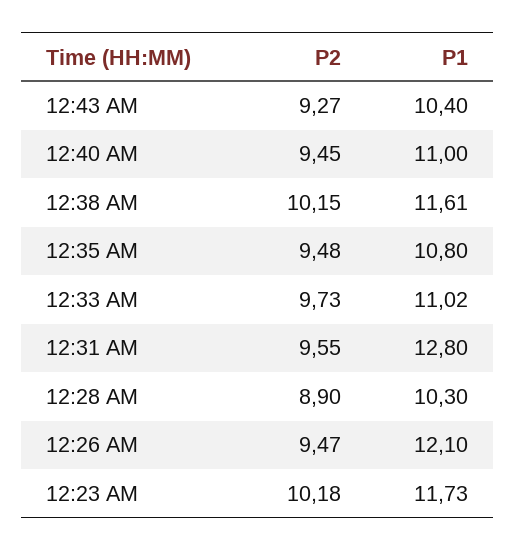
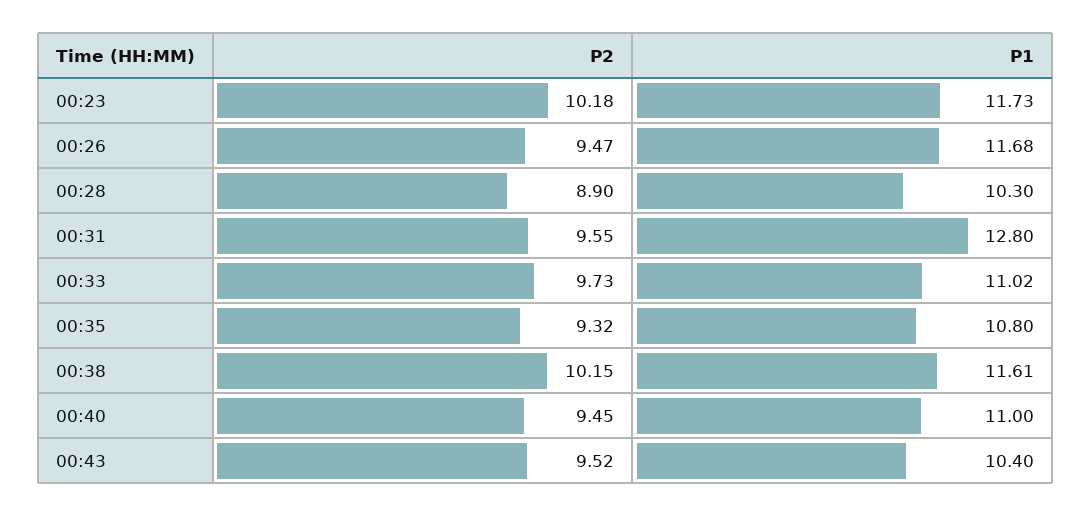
P2, 12:43 AM: 9.27 -> 9.52
P2, 12:35 AM: 9.48 -> 9.32
P1, 12:26 AM: 12.1 -> 11.68

